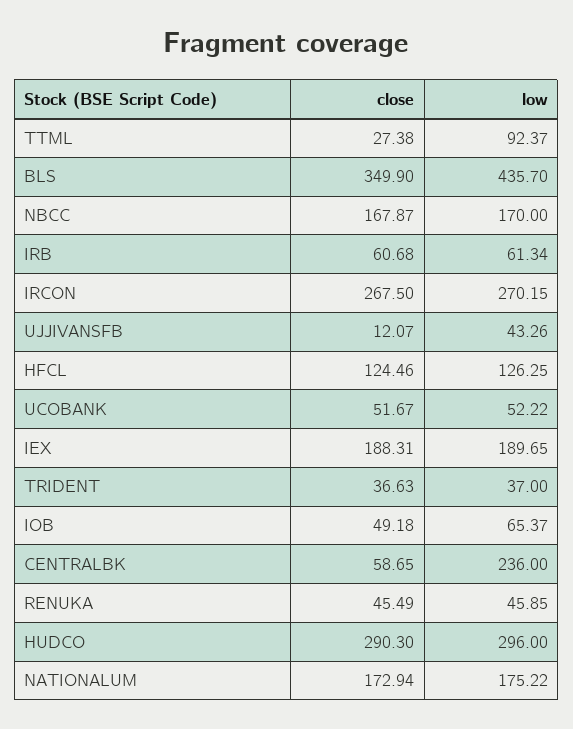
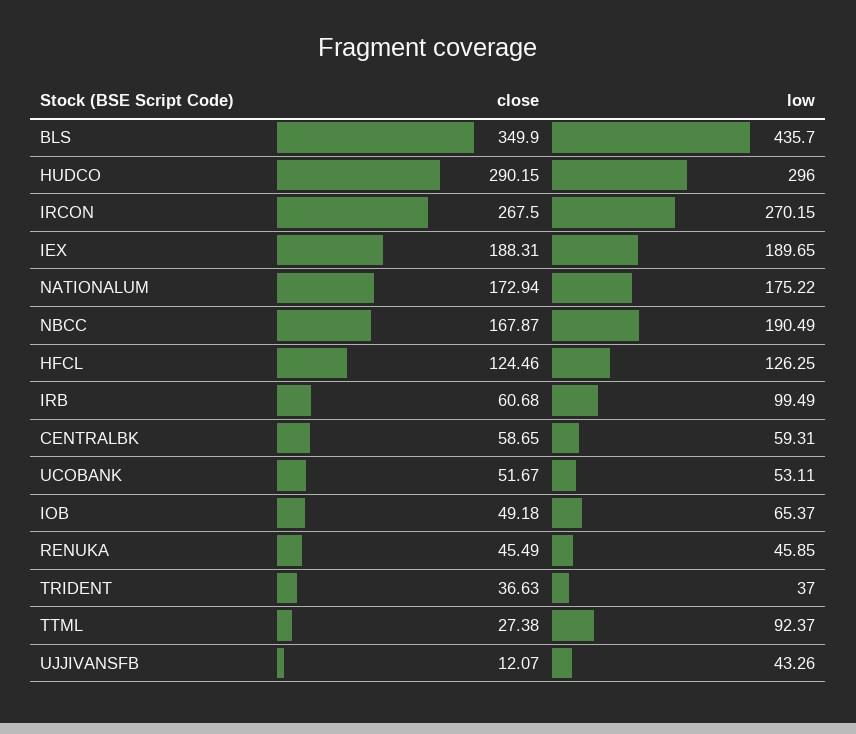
low, NBCC: 170 -> 190.49
low, IRB: 61.34 -> 99.49
low, UCOBANK: 52.22 -> 53.11
low, CENTRALBK: 236 -> 59.31
close, HUDCO: 290.3 -> 290.15

